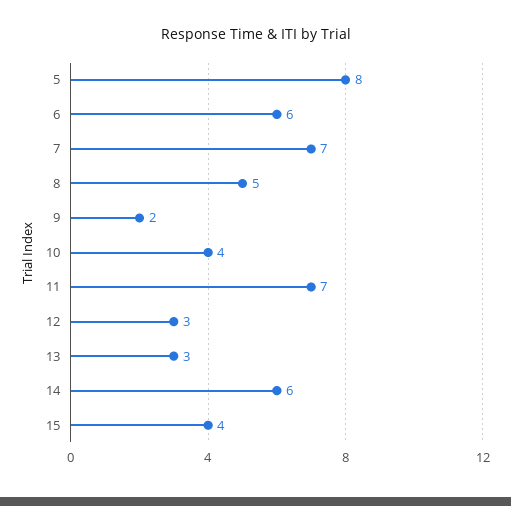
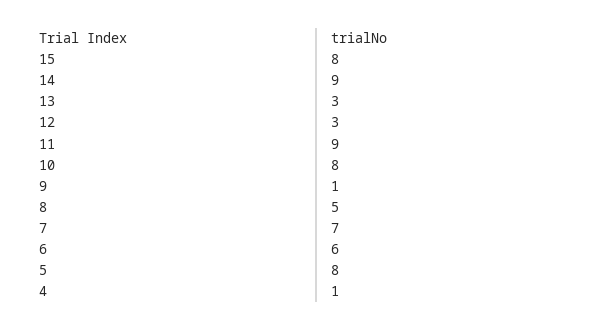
9: 2 -> 1
10: 4 -> 8
11: 7 -> 9
14: 6 -> 9
15: 4 -> 8
4: none -> 1

